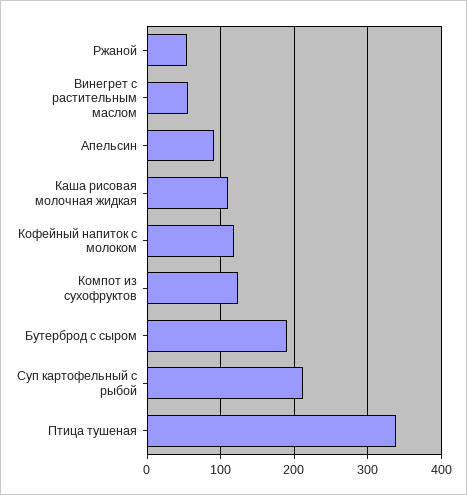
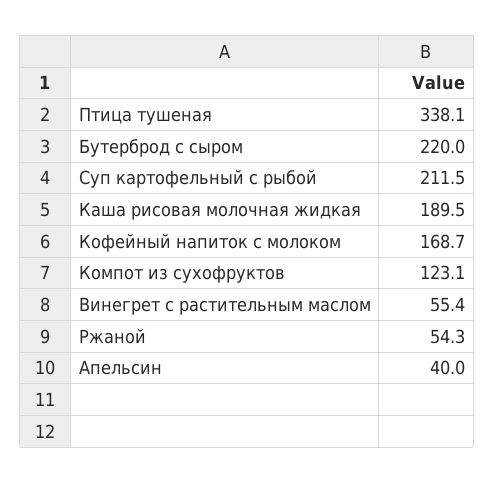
Апельсин: 90 -> 40
Каша рисовая молочная жидкая: 110 -> 189.5
Кофейный напиток с молоком: 120 -> 168.7
Бутерброд с сыром: 190 -> 220

